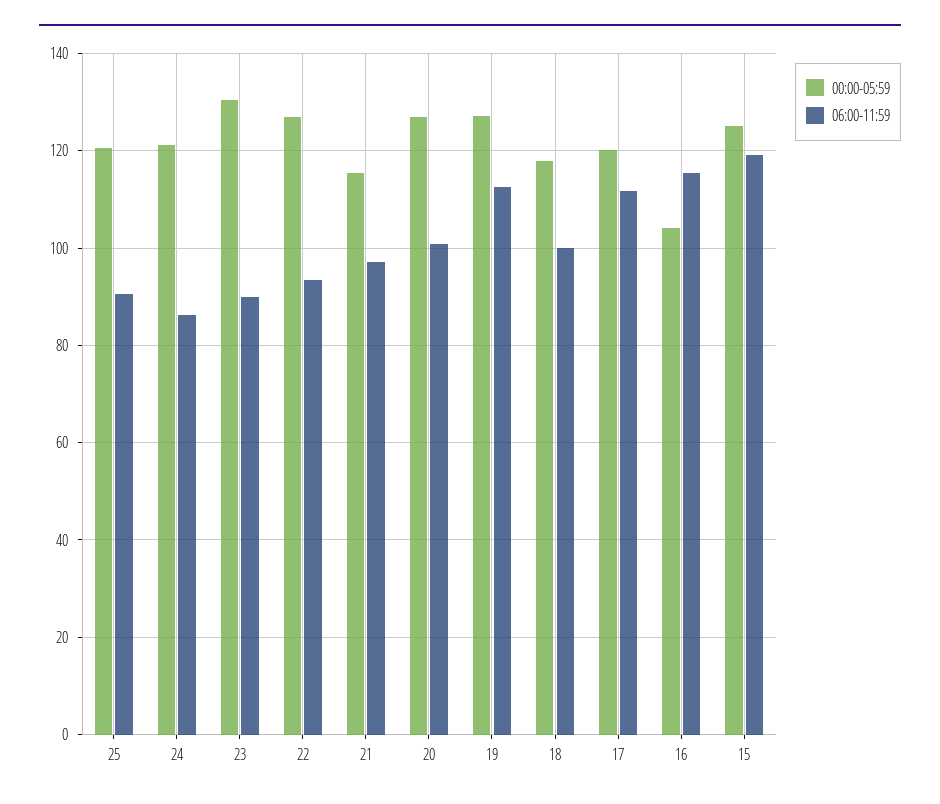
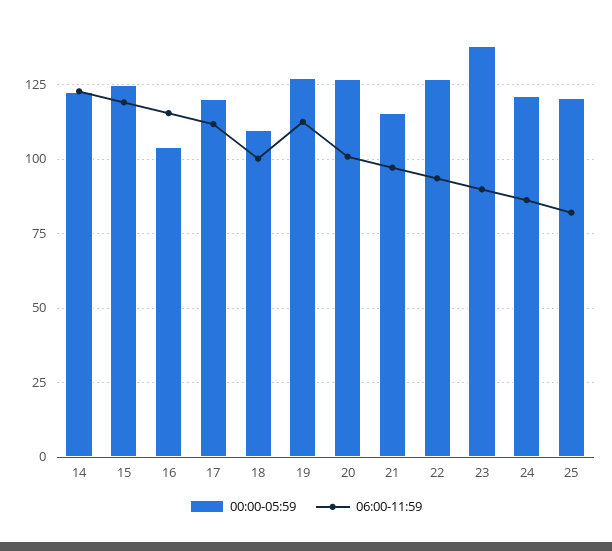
06:00-11:59, 25: 90 -> 82.5
00:00-05:59, 23: 130 -> 137.5
00:00-05:59, 18: 118 -> 110
00:00-05:59, 14: none -> 122.5
06:00-11:59, 14: none -> 122.5

